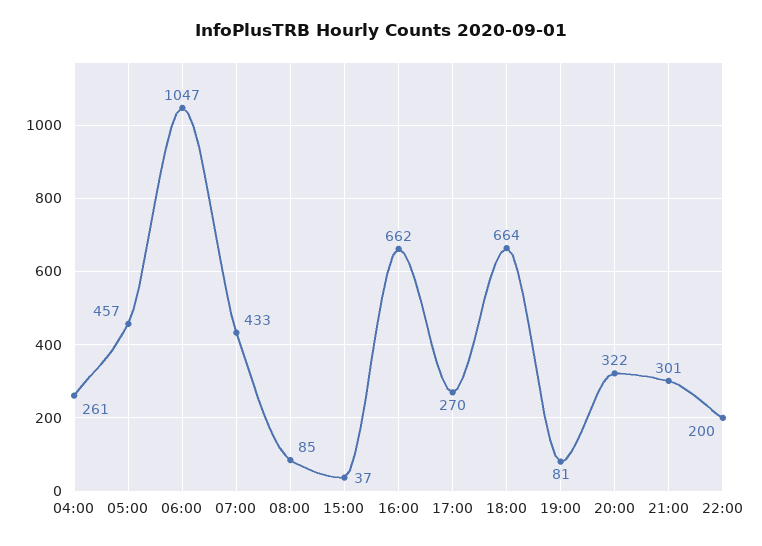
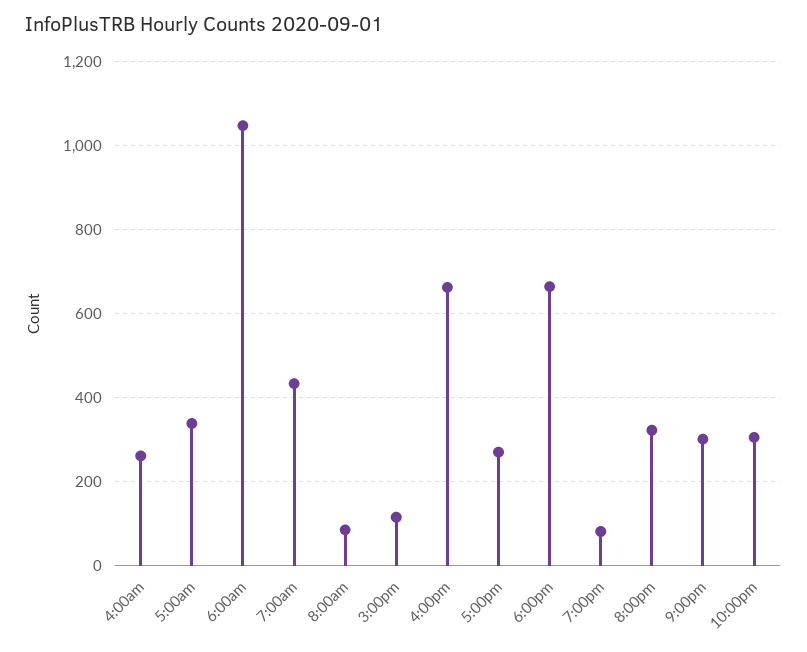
05:00: 457 -> 340
15:00: 37 -> 120
22:00: 200 -> 300

